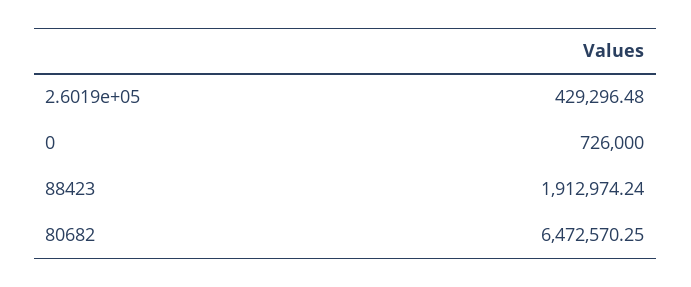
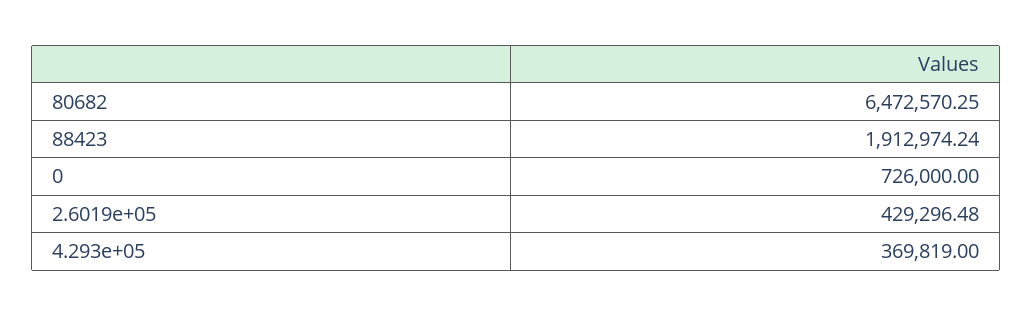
4.293e+05: none -> 369819

